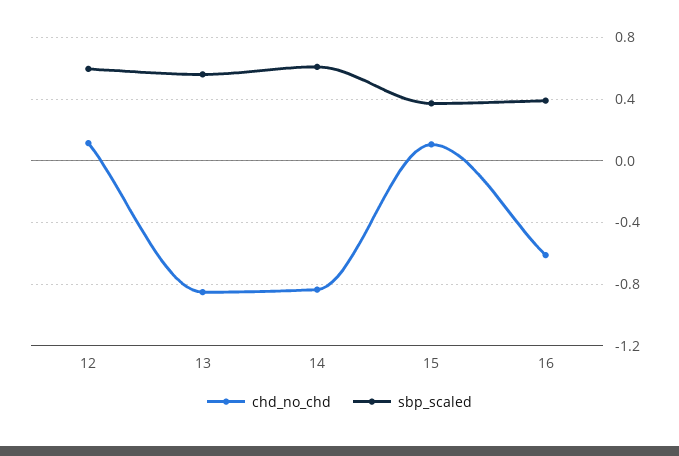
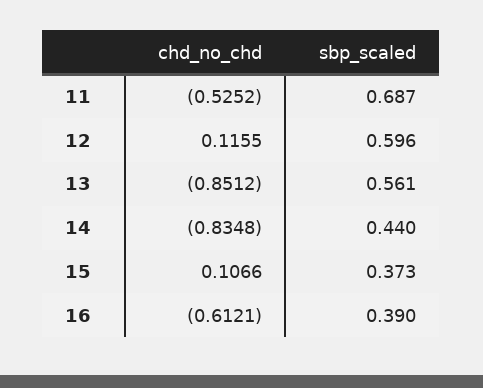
sbp_scaled, 14: 0.6 -> 0.44
chd_no_chd, 11: none -> -0.5252
sbp_scaled, 11: none -> 0.687

